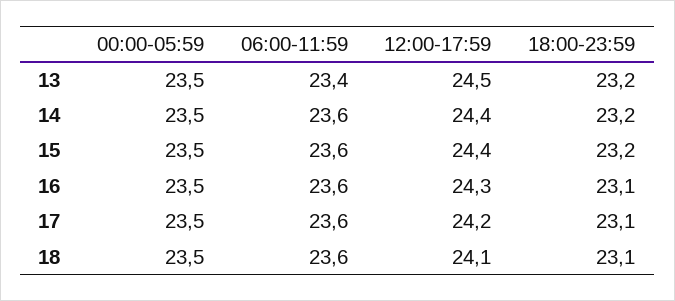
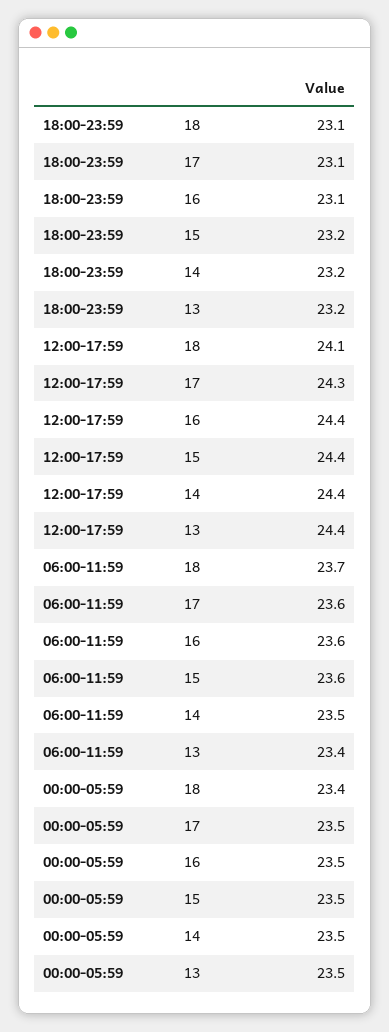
12:00-17:59, 13: 24.5 -> 24.4
06:00-11:59, 14: 23.6 -> 23.5
12:00-17:59, 16: 24.3 -> 24.4
12:00-17:59, 17: 24.2 -> 24.3
00:00-05:59, 18: 23.5 -> 23.4
06:00-11:59, 18: 23.6 -> 23.7

